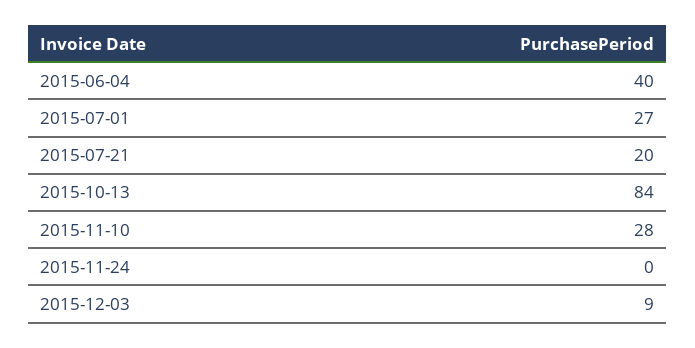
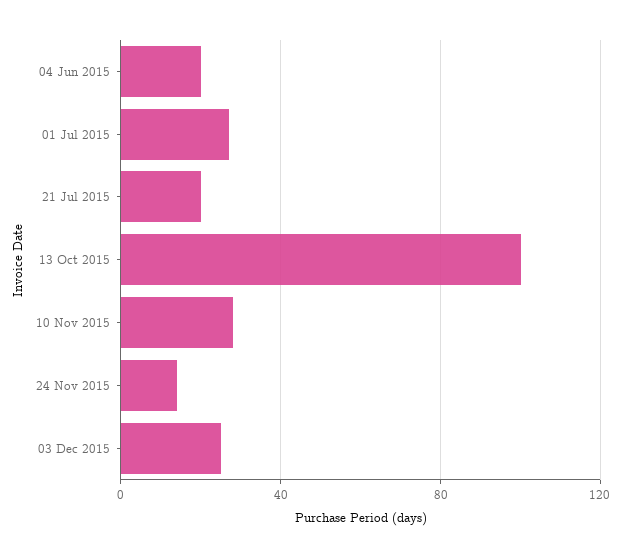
2015-06-04: 40 -> 20
2015-10-13: 84 -> 100
2015-11-24: 0 -> 15
2015-12-03: 9 -> 25

